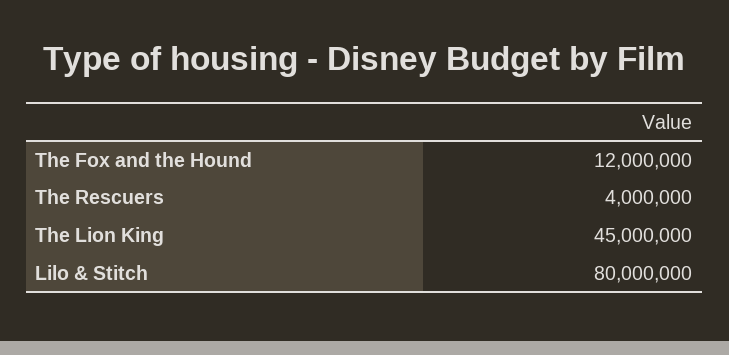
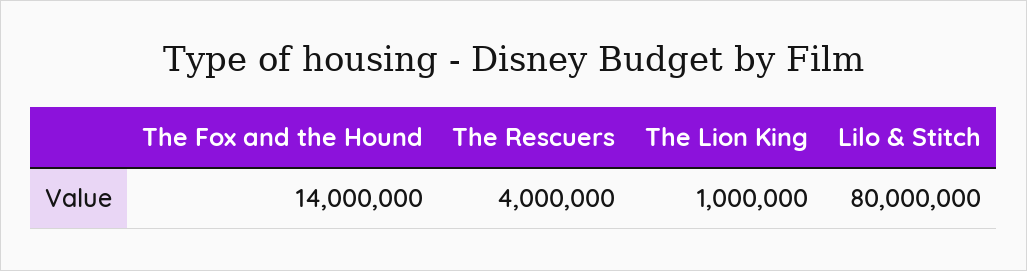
The Fox and the Hound: 12000000 -> 14000000
The Lion King: 45000000 -> 1000000

